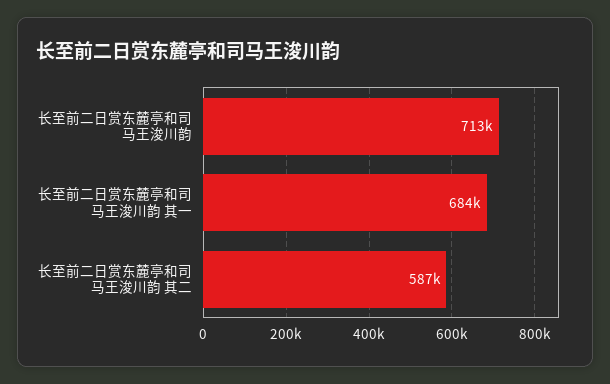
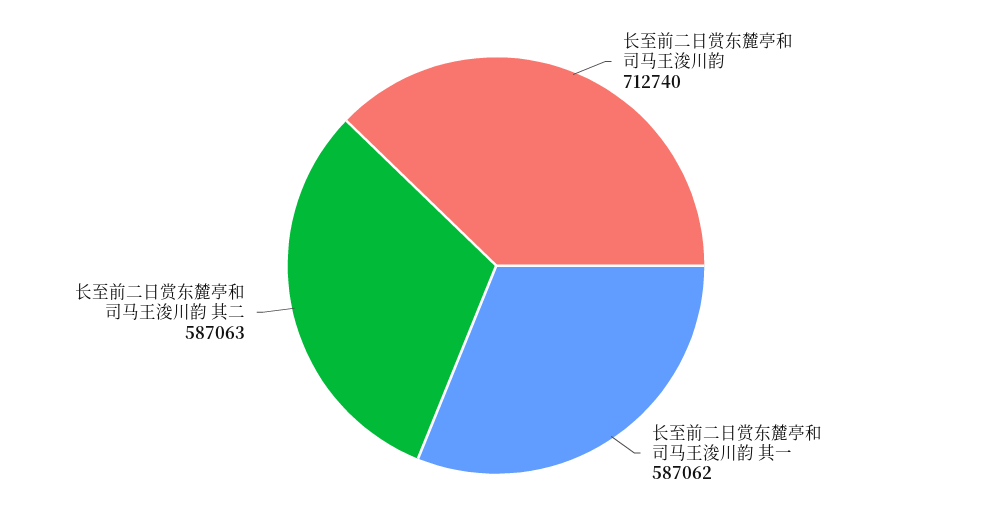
长至前二日赏东麓亭和司马王浚川韵 其一: 684000 -> 587062

